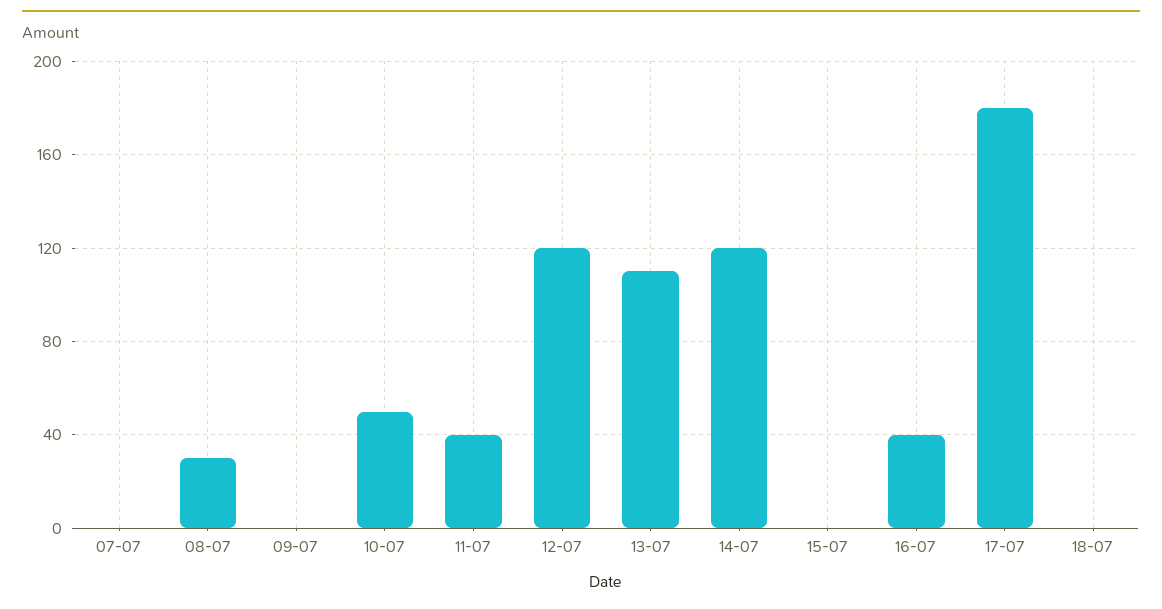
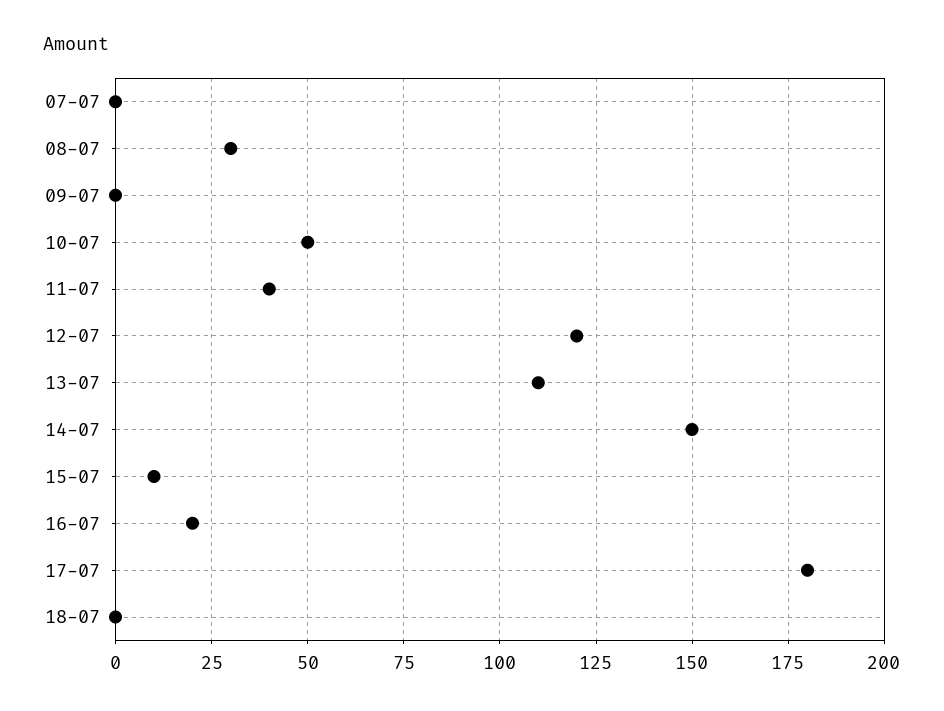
14-07: 120 -> 150
15-07: 0 -> 10
16-07: 40 -> 20

